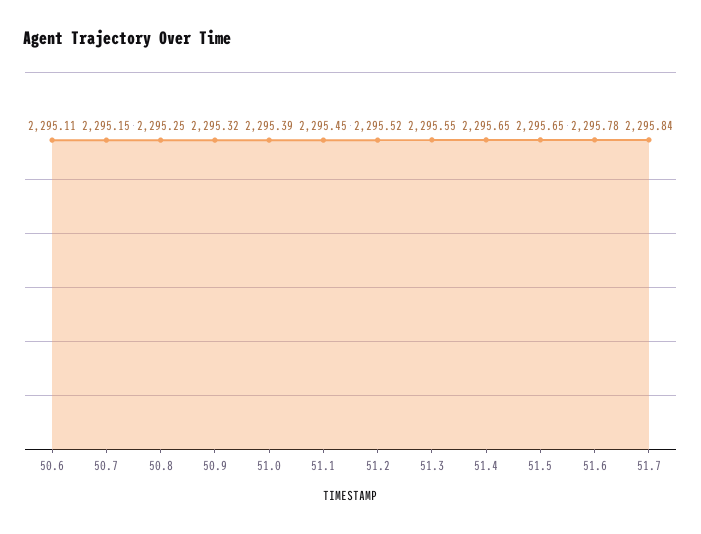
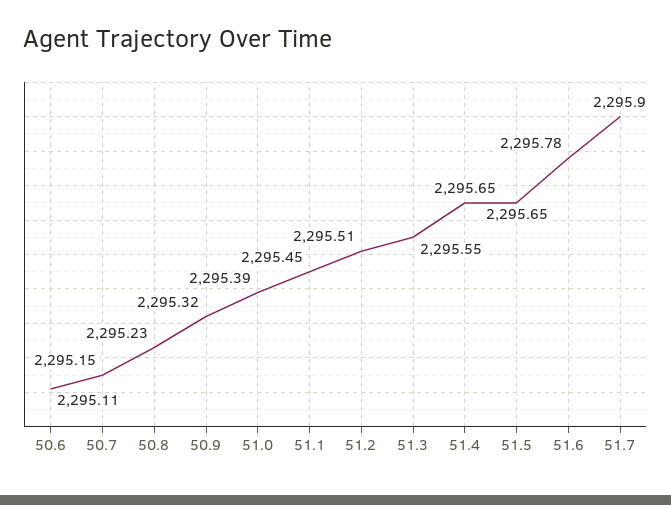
50.8: 2295.25 -> 2295.23
51.2: 2295.52 -> 2295.51
51.7: 2295.84 -> 2295.9

